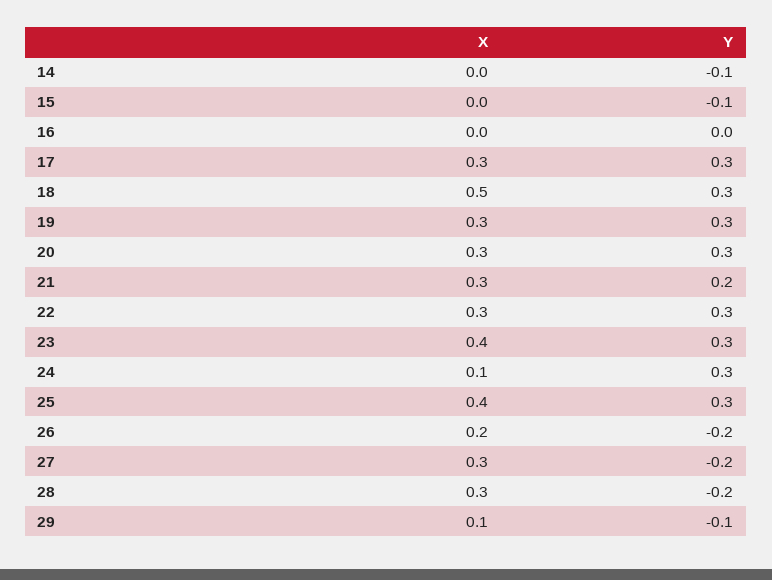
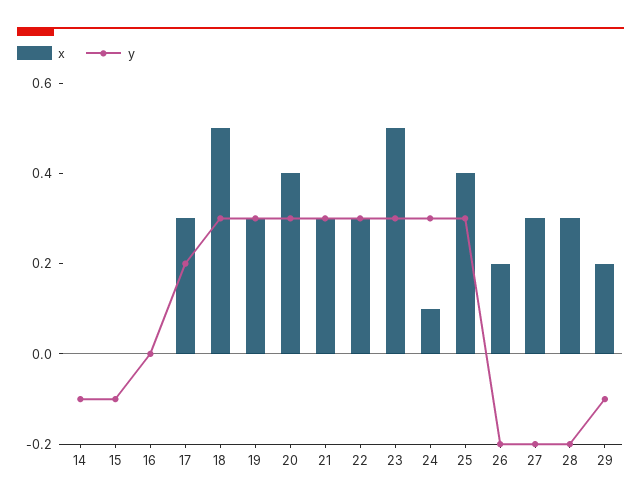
Y, 17: 0.3 -> 0.2
X, 20: 0.3 -> 0.4
Y, 21: 0.2 -> 0.3
X, 23: 0.4 -> 0.5
X, 29: 0.1 -> 0.2

